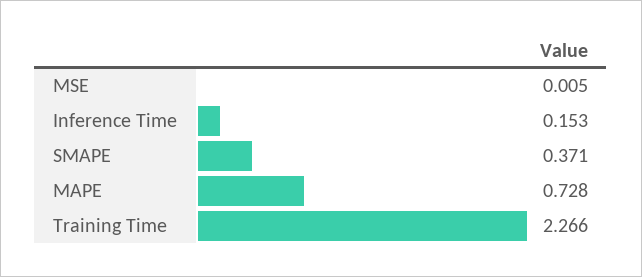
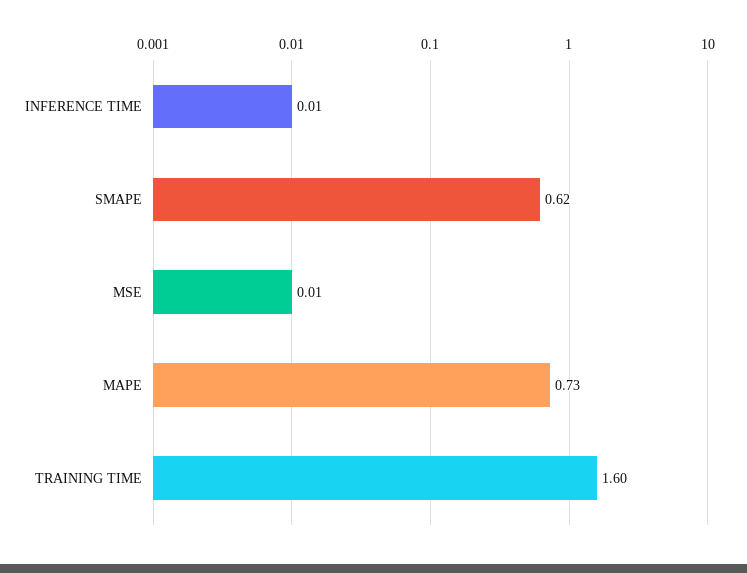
Inference Time: 0.153 -> 0.01
SMAPE: 0.371 -> 0.62
Training Time: 2.266 -> 1.6

